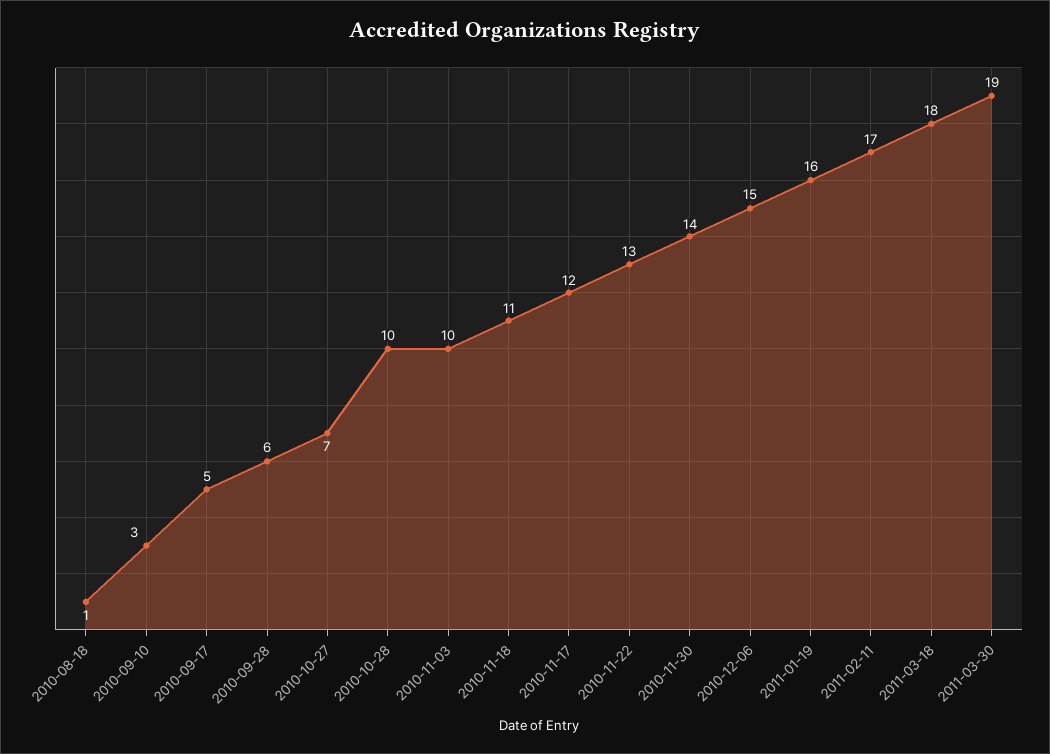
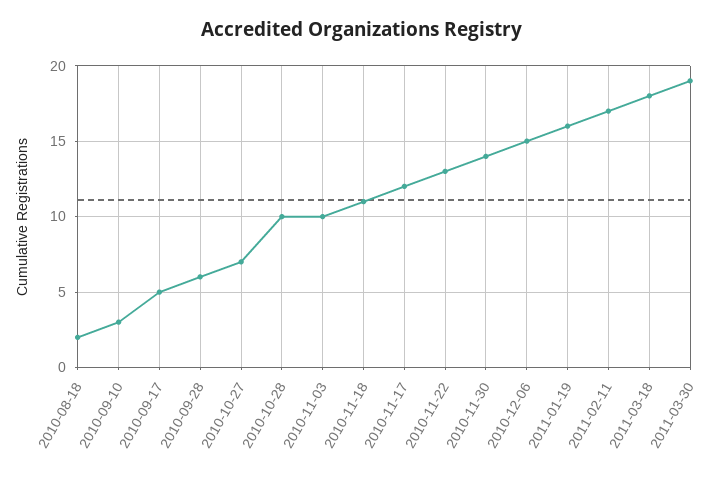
2010-08-18: 1 -> 2

